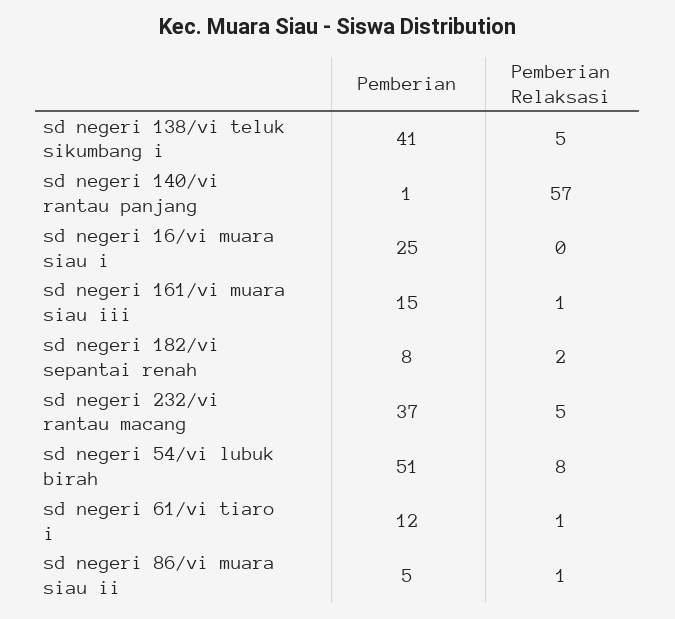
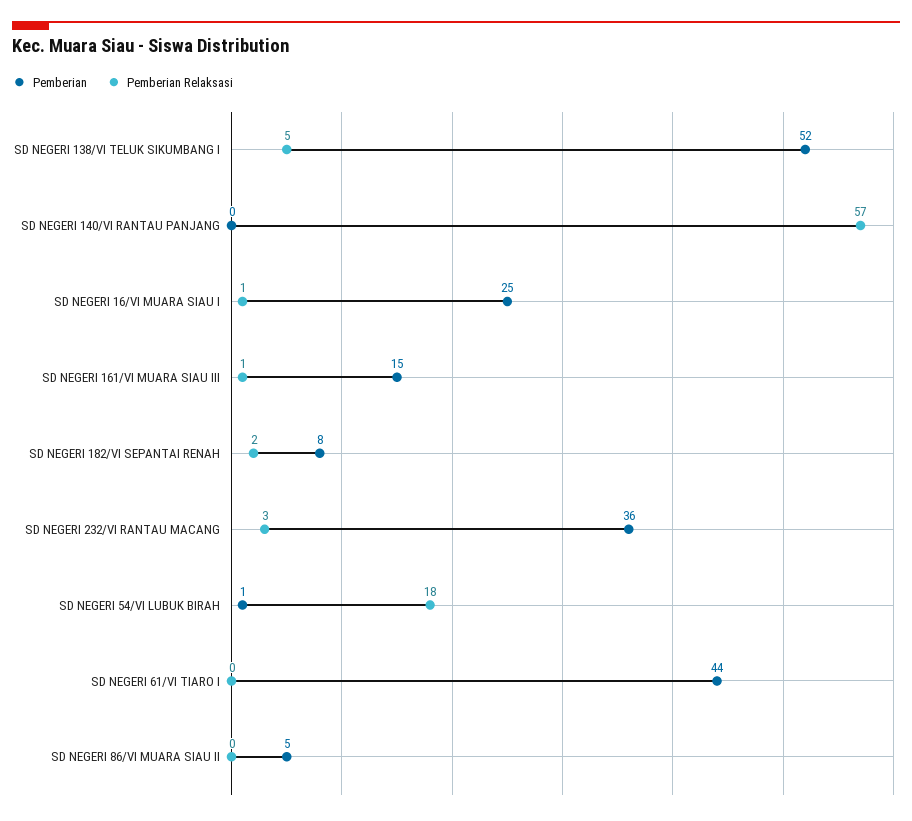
Pemberian, sd negeri 138/vi teluk sikumbang i: 41 -> 52
Pemberian, sd negeri 140/vi rantau panjang: 1 -> 0
Pemberian Relaksasi, sd negeri 16/vi muara siau i: 0 -> 1
Pemberian, sd negeri 232/vi rantau macang: 37 -> 36
Pemberian Relaksasi, sd negeri 232/vi rantau macang: 5 -> 3
Pemberian, sd negeri 54/vi lubuk birah: 51 -> 1
Pemberian Relaksasi, sd negeri 54/vi lubuk birah: 8 -> 18
Pemberian, sd negeri 61/vi tiaro i: 12 -> 44
Pemberian Relaksasi, sd negeri 61/vi tiaro i: 1 -> 0
Pemberian Relaksasi, sd negeri 86/vi muara siau ii: 1 -> 0

